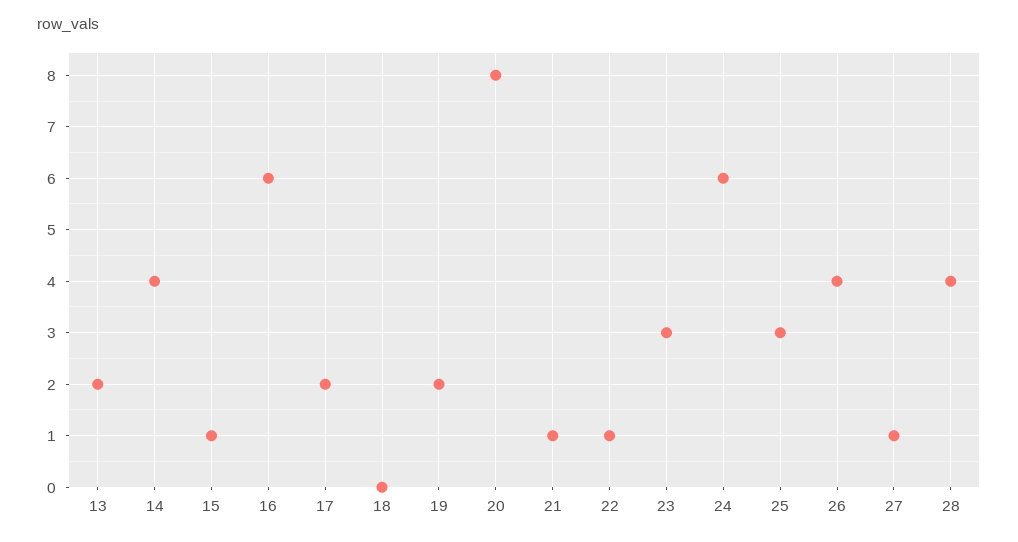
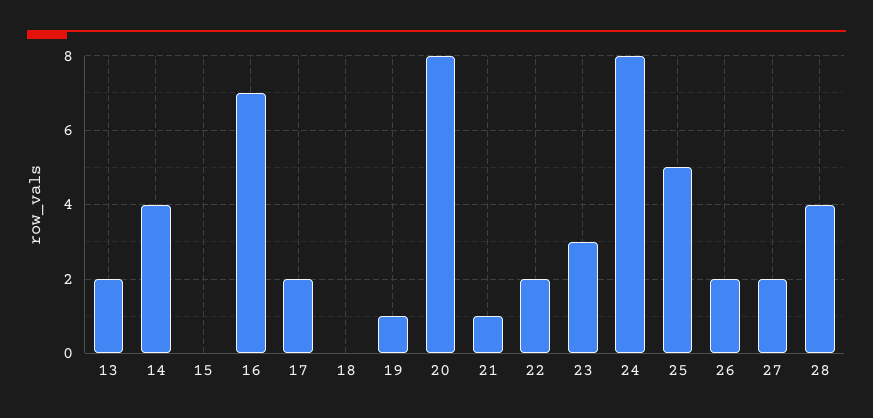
15: 1 -> 0
16: 6 -> 7
19: 2 -> 1
22: 1 -> 2
24: 6 -> 8
25: 3 -> 5
26: 4 -> 2
27: 1 -> 2

